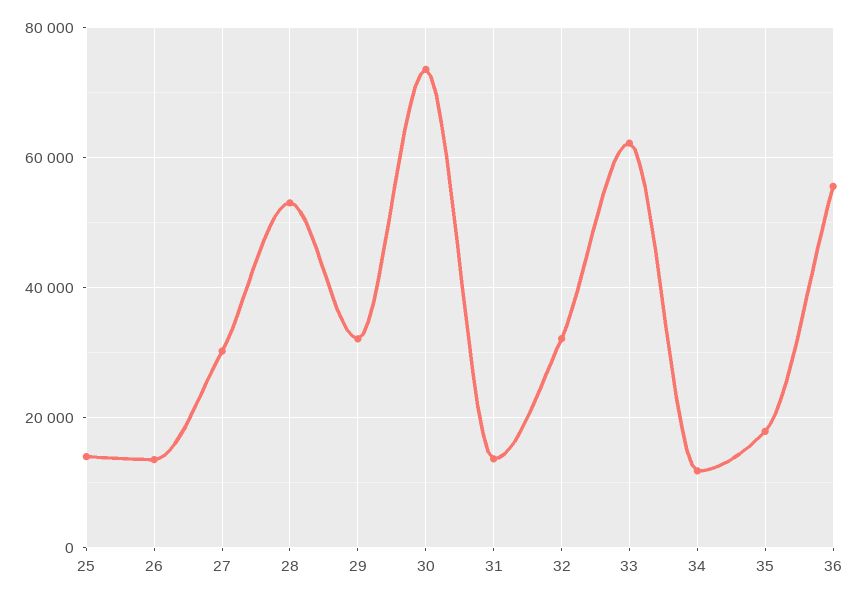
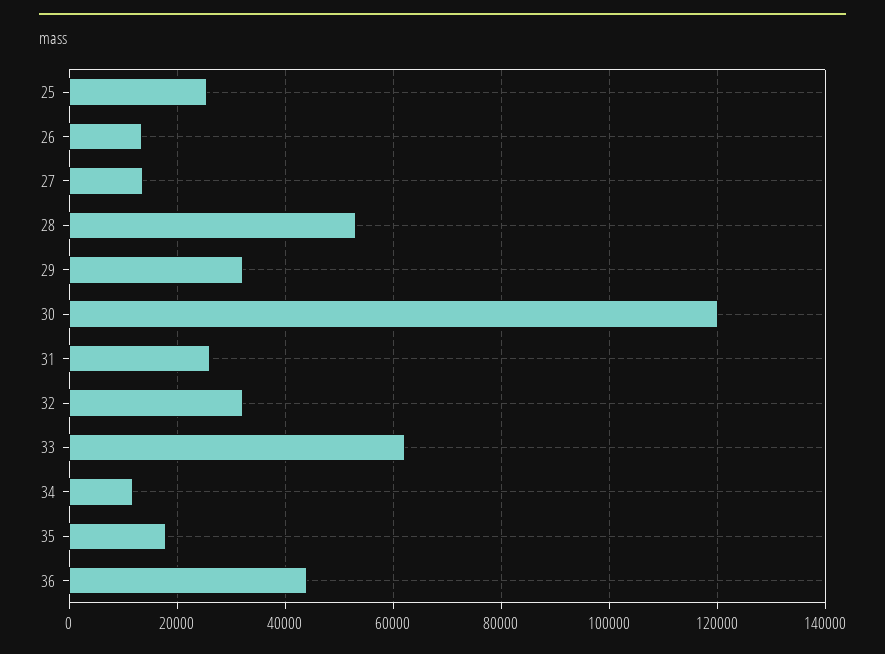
25: 14000 -> 26000
27: 30000 -> 14000
30: 74000 -> 120000
31: 14000 -> 26000
36: 56000 -> 44000

